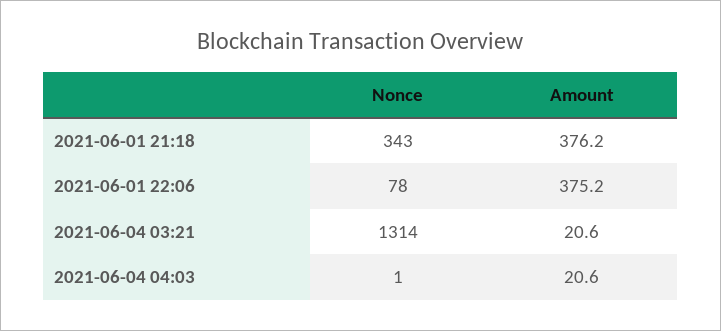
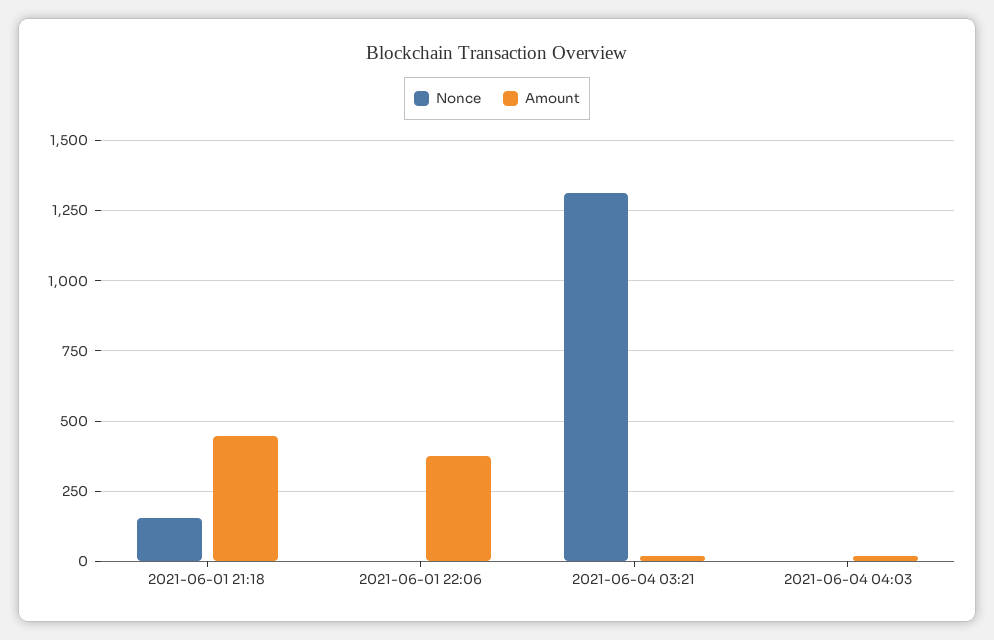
Nonce, 2021-06-01 21:18: 343 -> 150
Amount, 2021-06-01 21:18: 376.2 -> 450
Nonce, 2021-06-01 22:06: 78 -> 0

